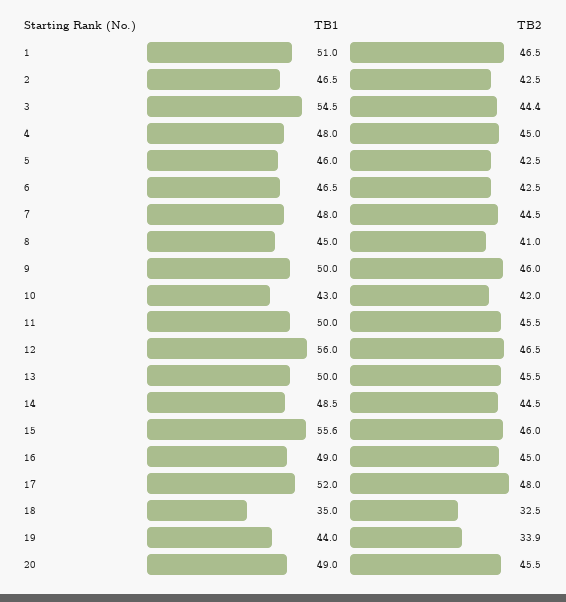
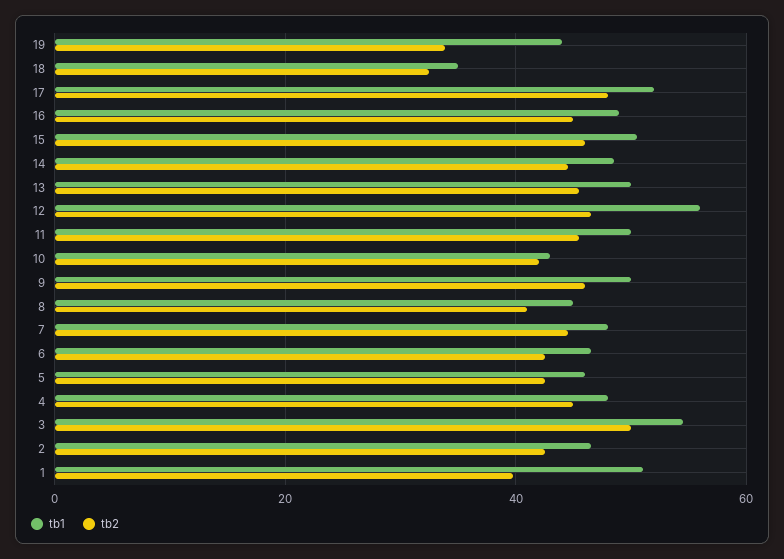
TB2, 1: 46.5 -> 40
TB2, 3: 44.4 -> 50
TB1, 15: 55.6 -> 50
TB1, 20: 49 -> none
TB2, 20: 45.5 -> none

